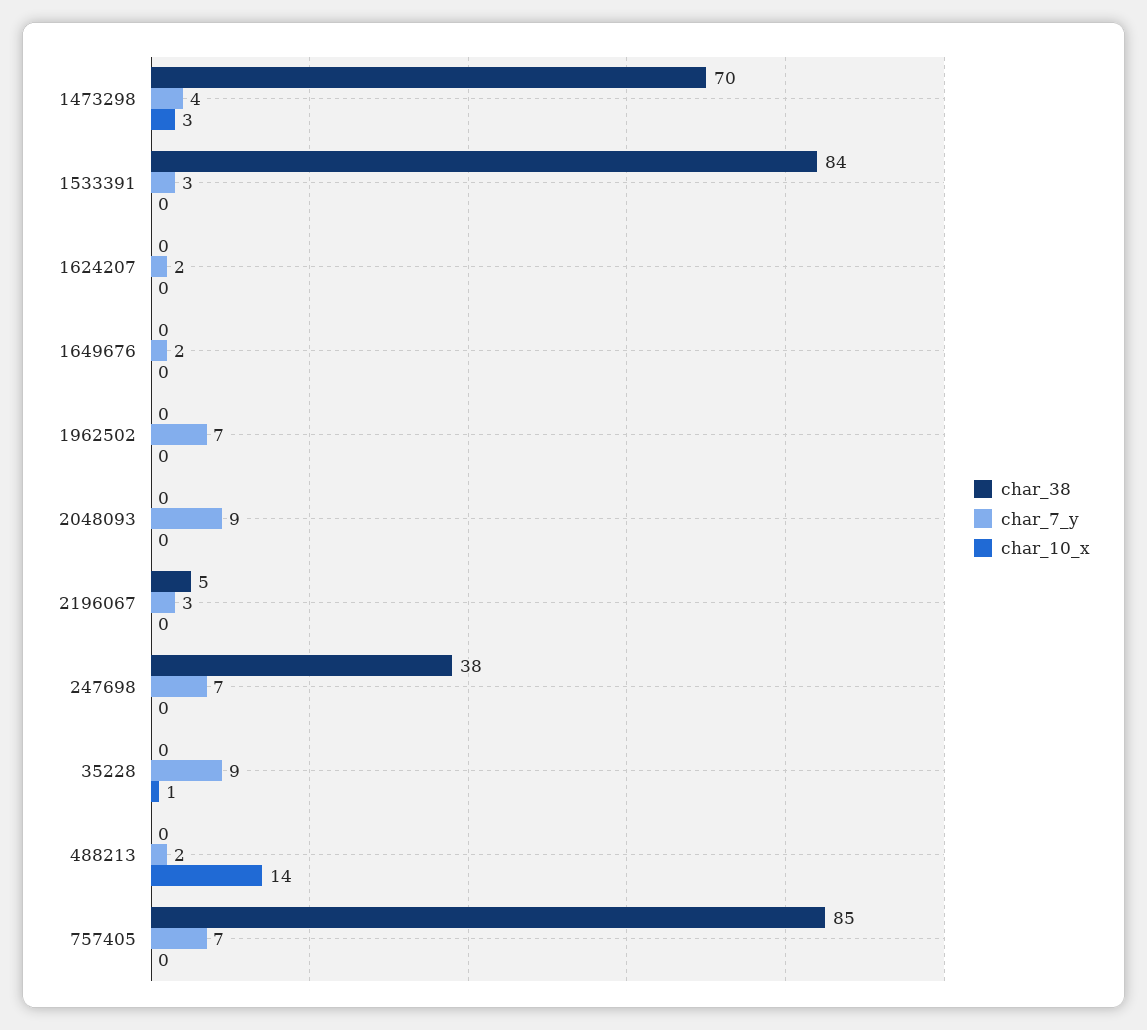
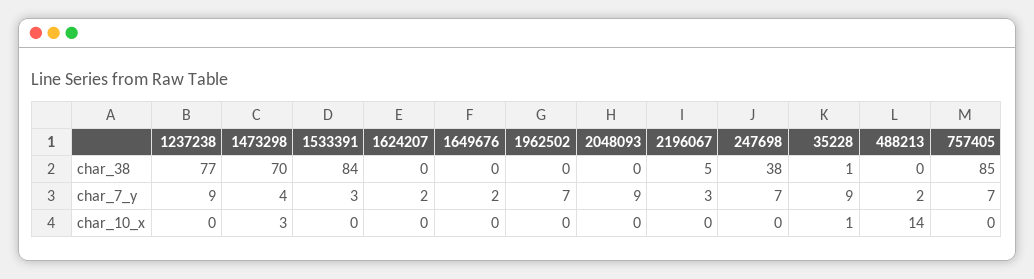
char_38, 35228: 0 -> 1
char_38, 1237238: none -> 77
char_7_y, 1237238: none -> 9
char_10_x, 1237238: none -> 0

